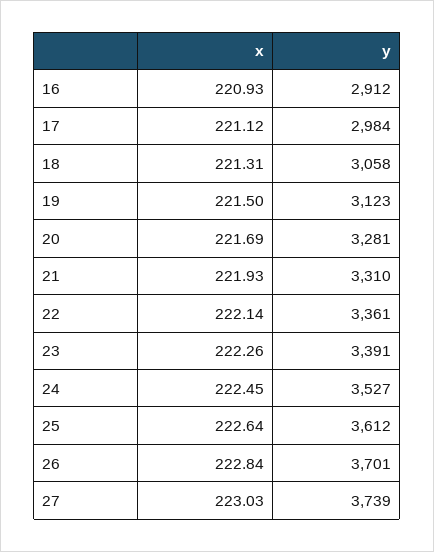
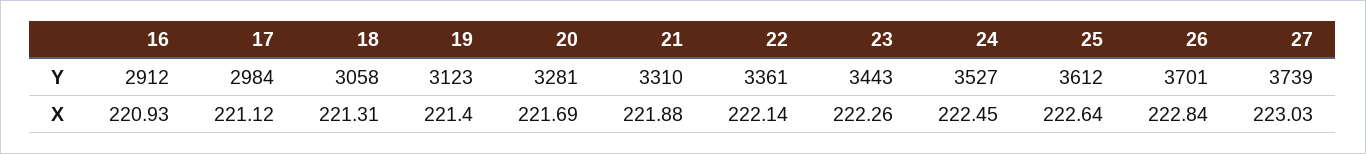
x, 19: 221.5 -> 221.4
x, 21: 221.93 -> 221.88
y, 23: 3391 -> 3443

